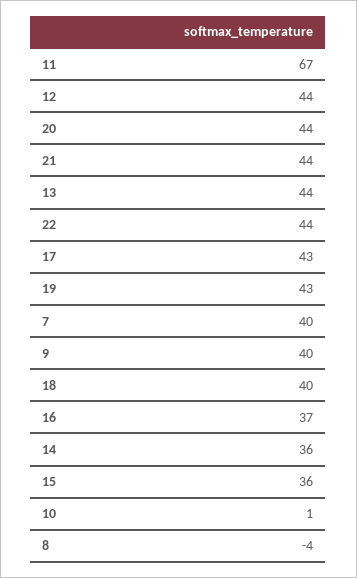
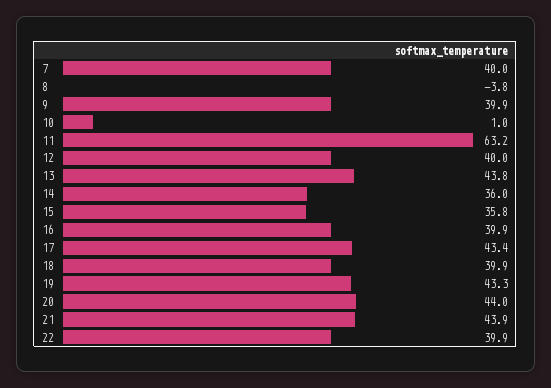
11: 67 -> 63.2
12: 44 -> 40
22: 44 -> 39.9
16: 37 -> 39.9

